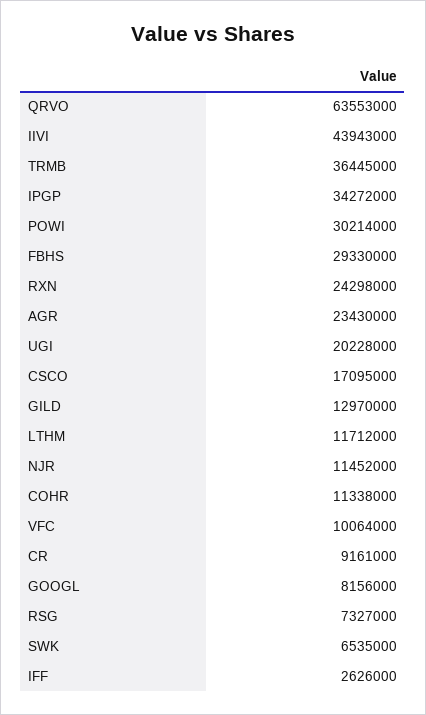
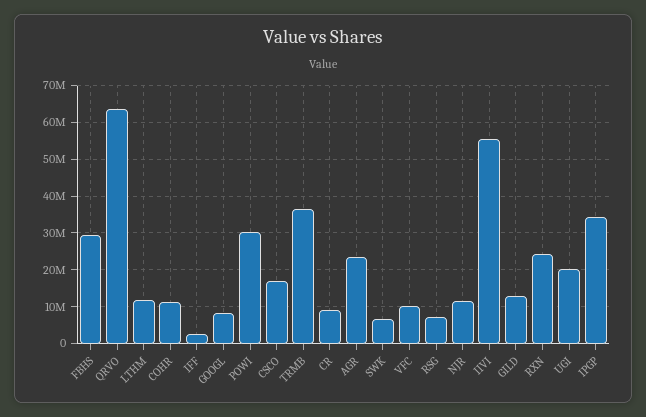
IIVI: 43943000 -> 56000000

